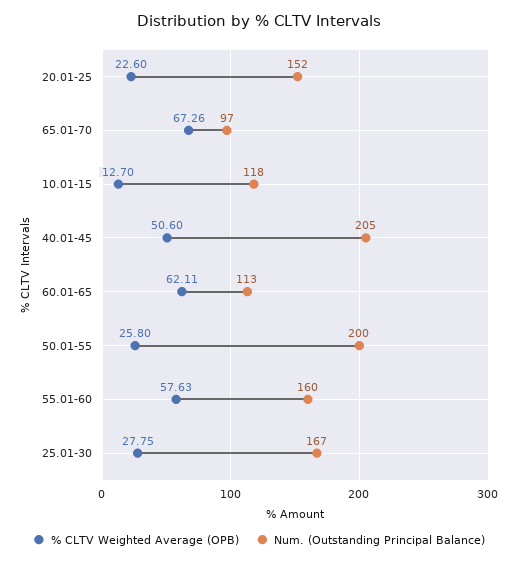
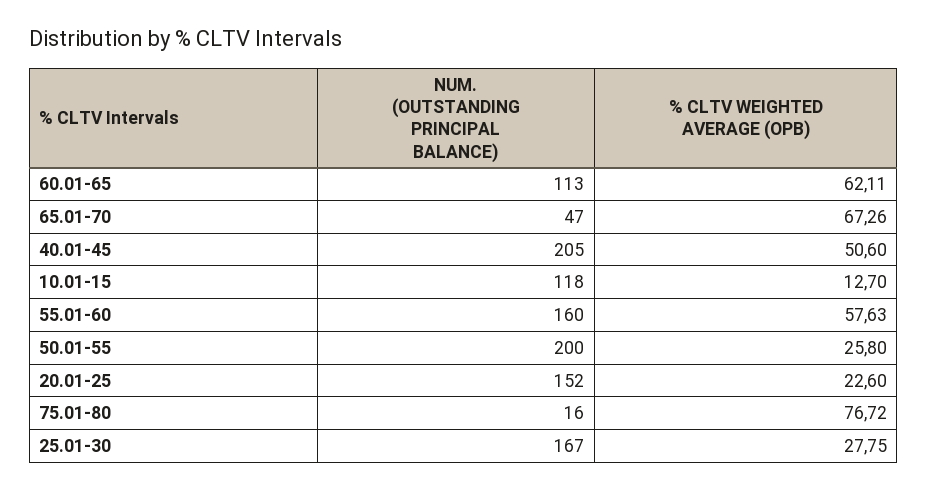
Num. (Outstanding Principal Balance), 65.01-70: 97 -> 47
Num. (Outstanding Principal Balance), 75.01-80: none -> 16
% CLTV Weighted Average (OPB), 75.01-80: none -> 76.72

